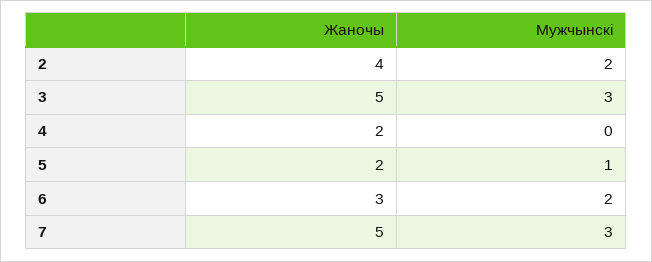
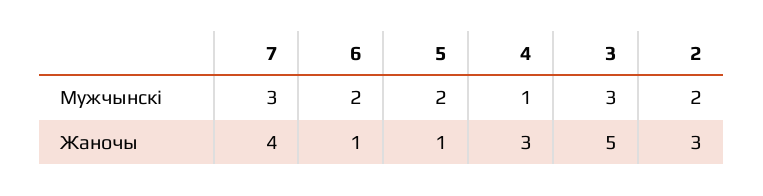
Жаночы, 2: 4 -> 3
Жаночы, 4: 2 -> 3
Мужчынскі, 4: 0 -> 1
Жаночы, 5: 2 -> 1
Мужчынскі, 5: 1 -> 2
Жаночы, 6: 3 -> 1
Жаночы, 7: 5 -> 4

